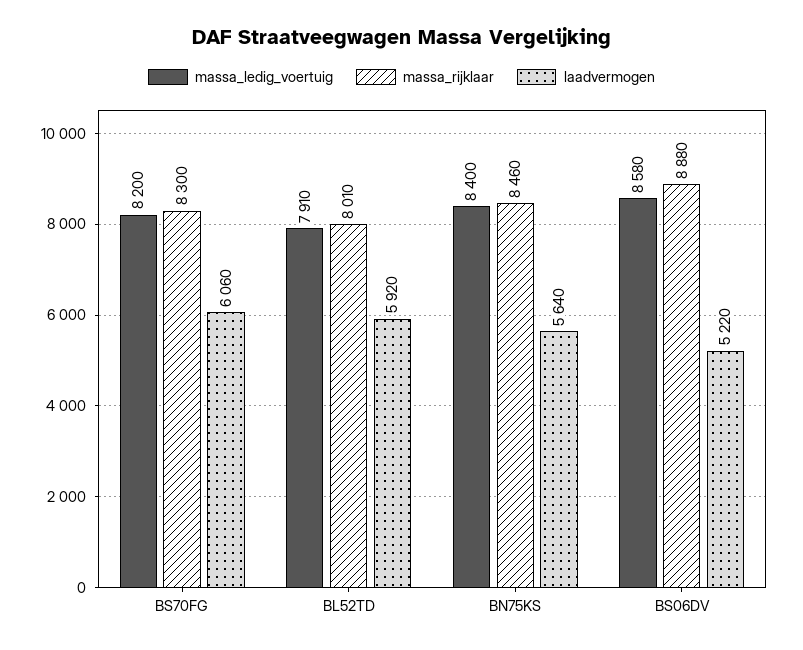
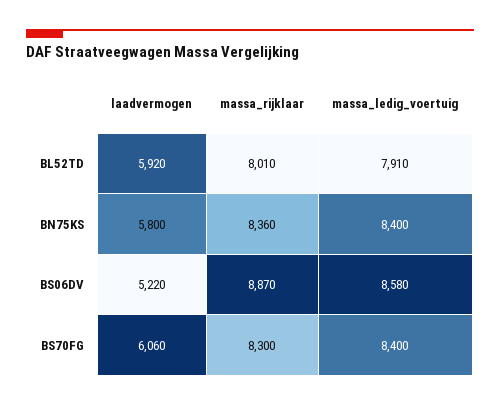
massa_ledig_voertuig, BS70FG: 8200 -> 8400
massa_rijklaar, BN75KS: 8460 -> 8360
laadvermogen, BN75KS: 5640 -> 5800
massa_rijklaar, BS06DV: 8880 -> 8870

